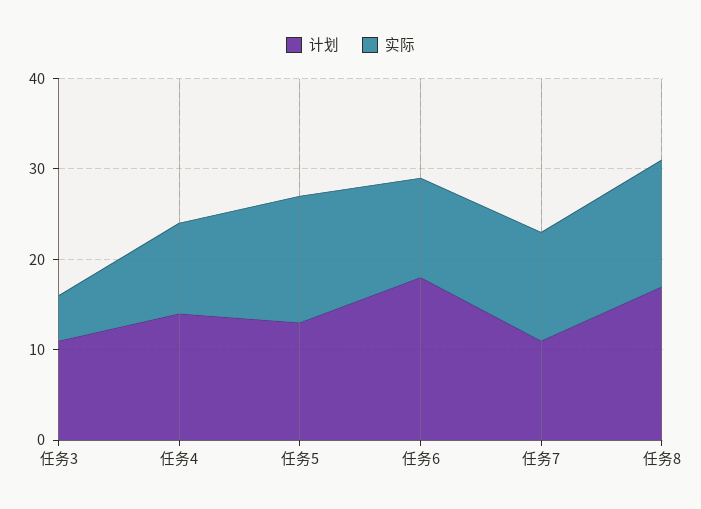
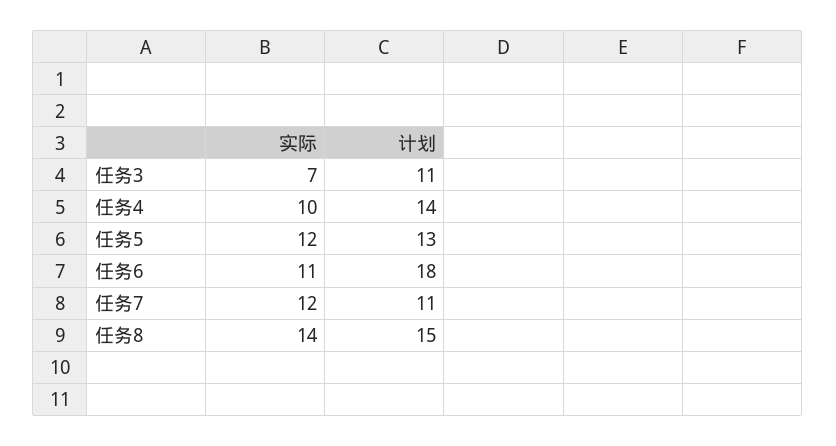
实际, 任务3: 5 -> 7
实际, 任务5: 14 -> 12
计划, 任务8: 17 -> 15

